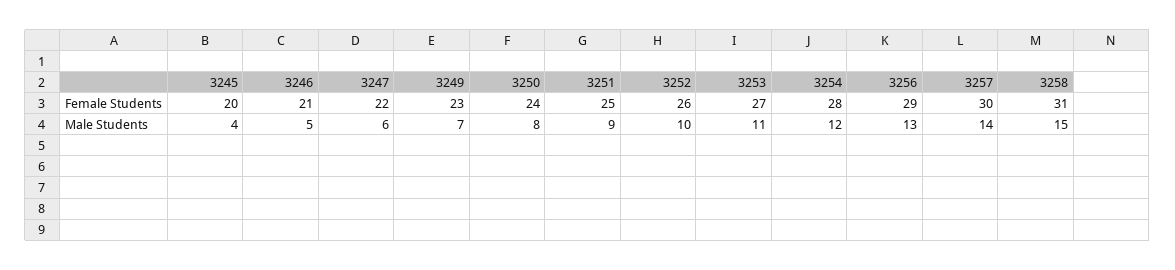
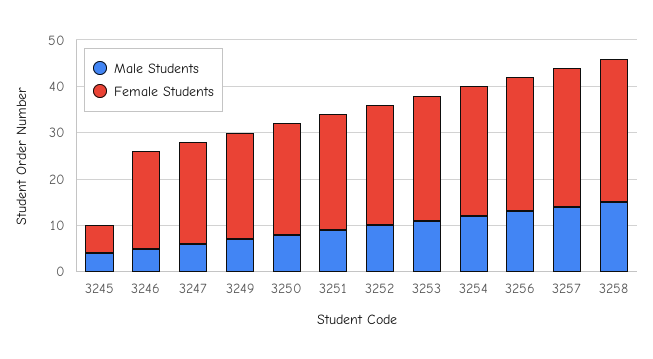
Female Students, 3245: 20 -> 5

